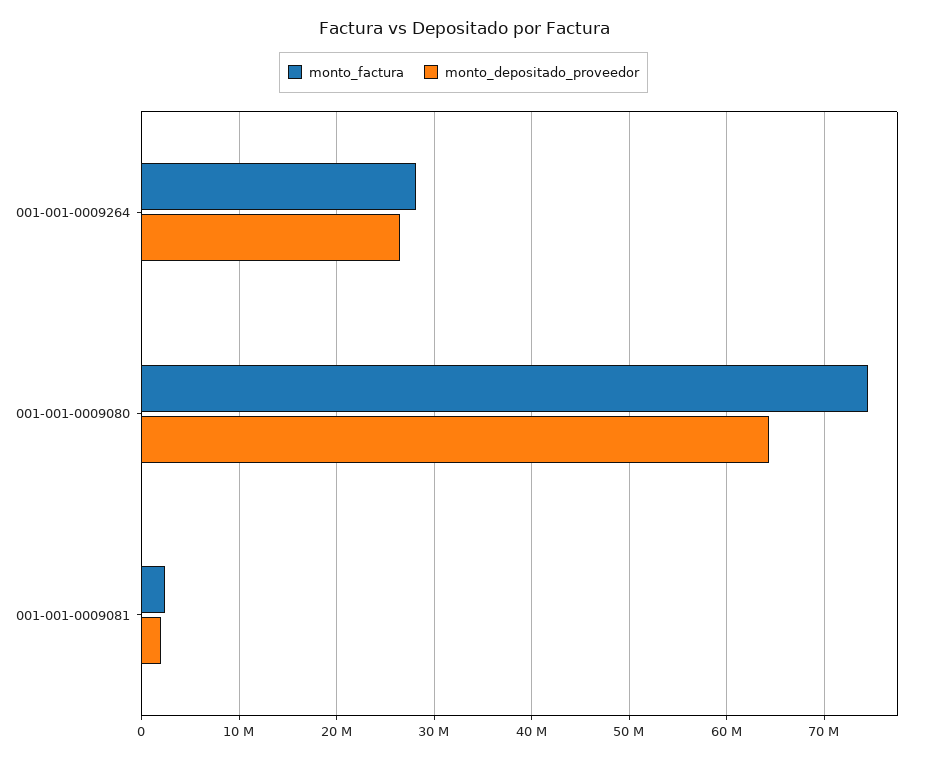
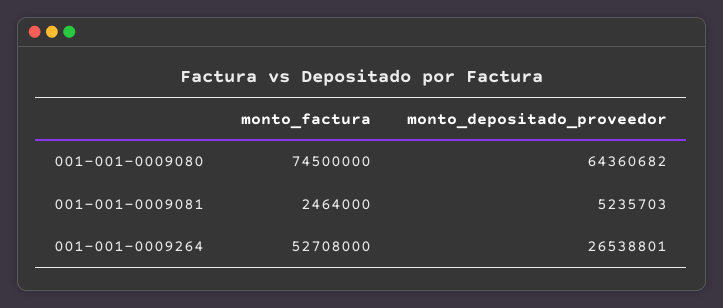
monto_factura, 001-001-0009264: 28000000 -> 52708000
monto_depositado_proveedor, 001-001-0009081: 2000000 -> 5235703

